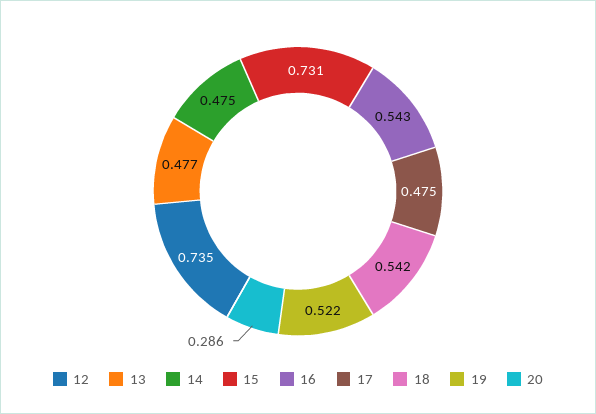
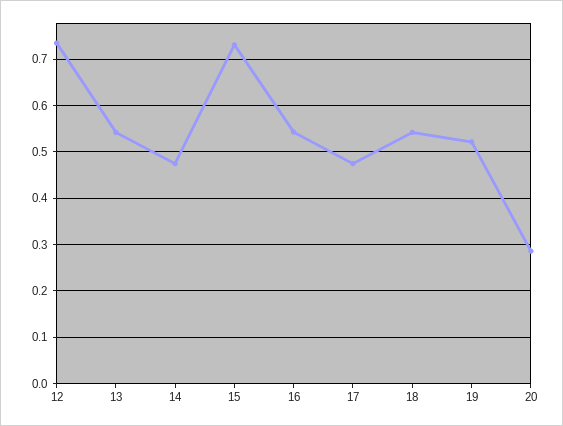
13: 0.477 -> 0.54

